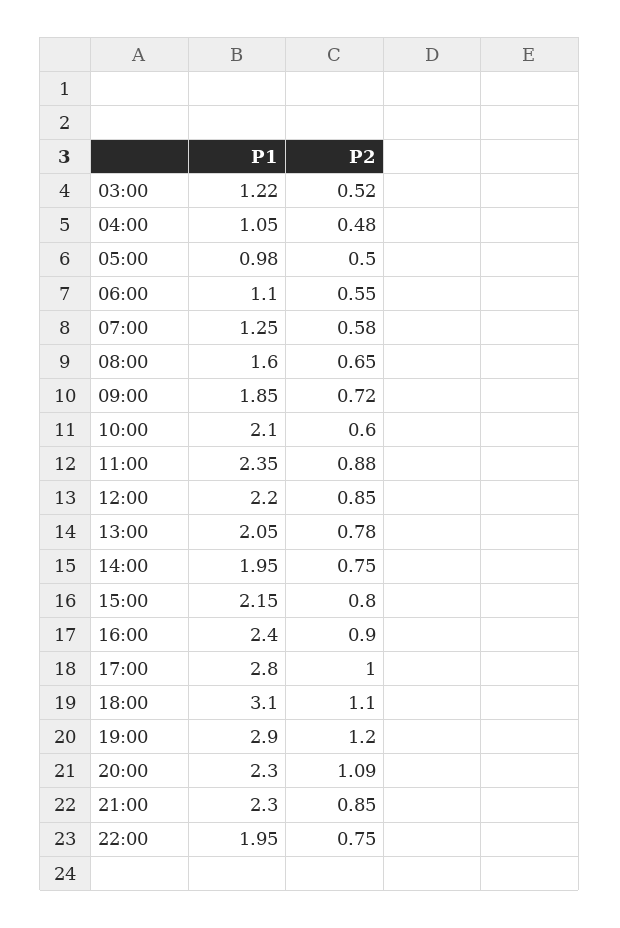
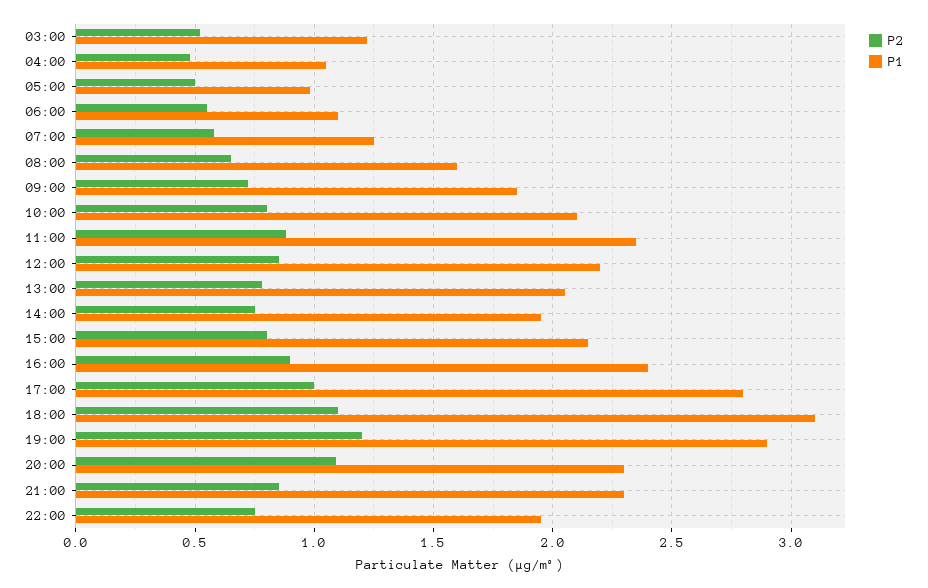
P2, 10:00: 0.6 -> 0.8

